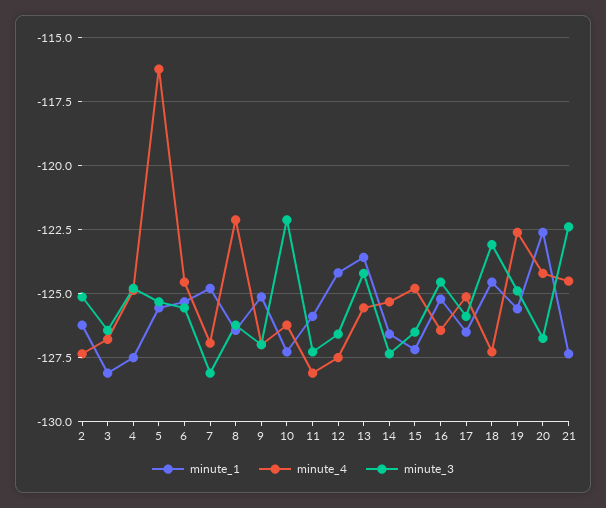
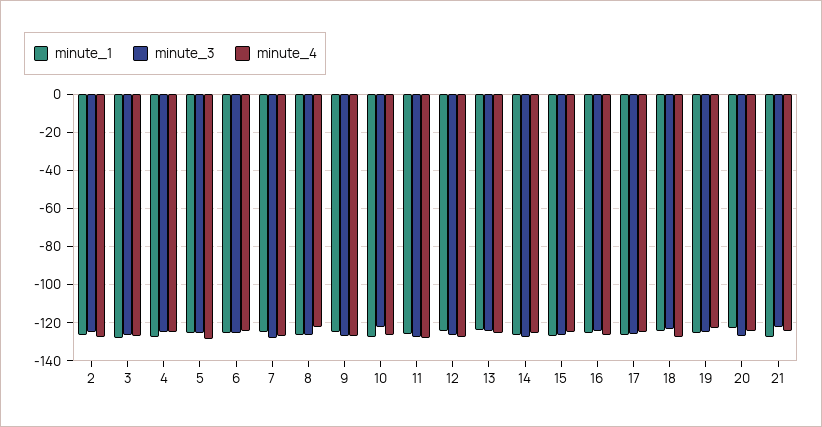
minute_4, 5: -116.25 -> -130

